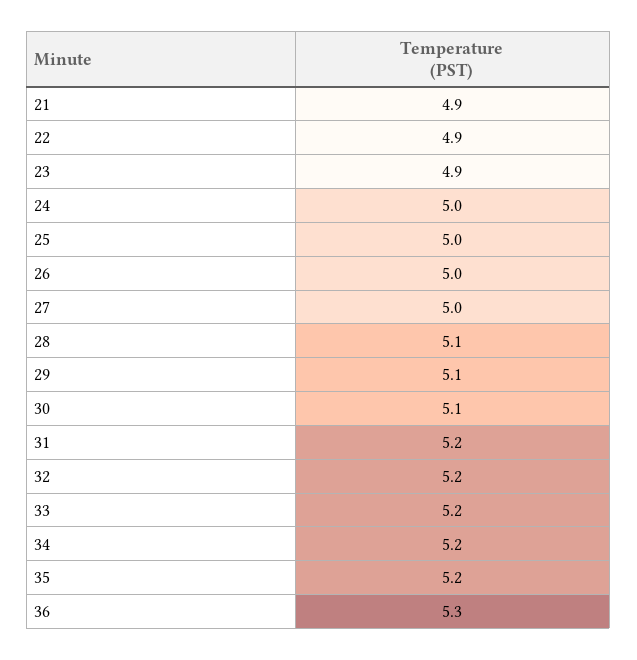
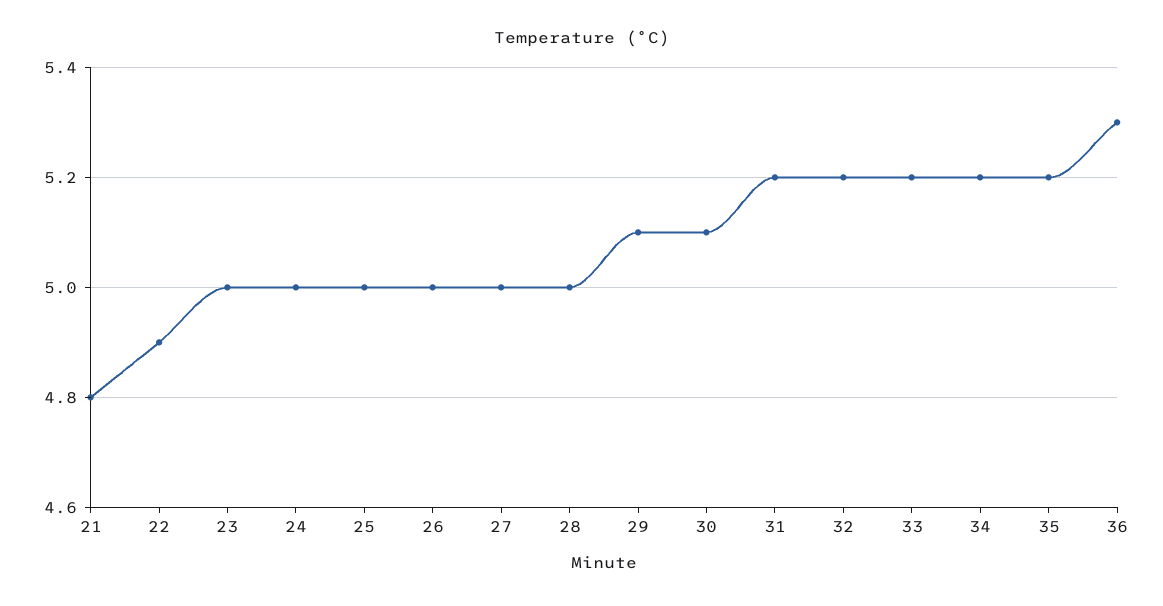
21: 4.9 -> 4.8
23: 4.9 -> 5
28: 5.1 -> 5

